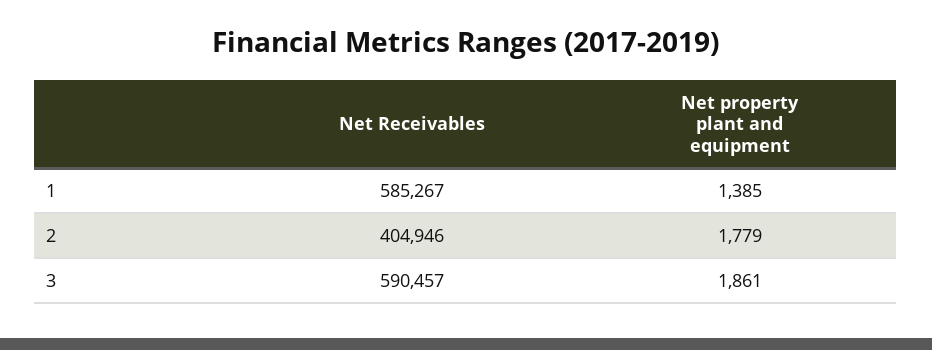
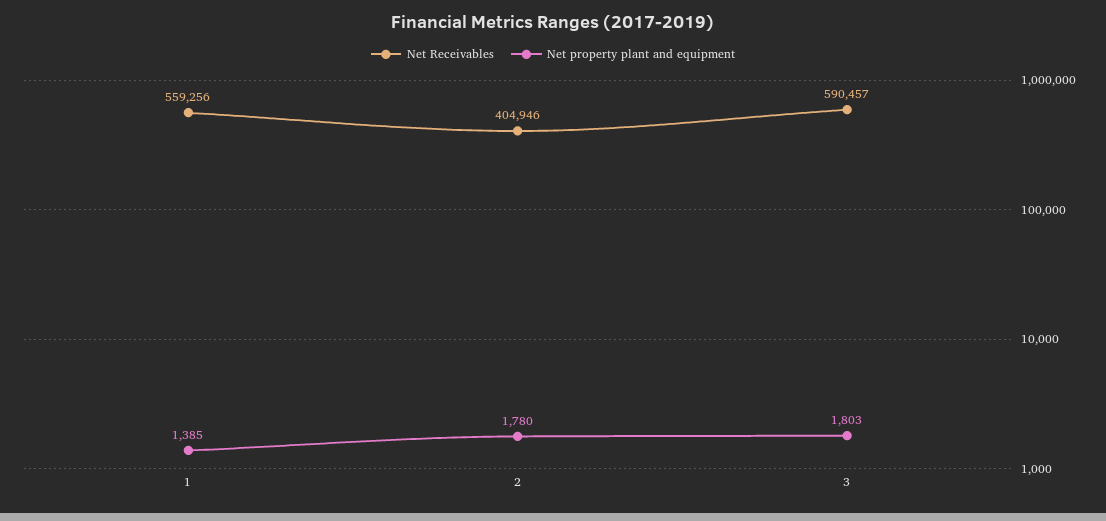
Net Receivables, 1: 585267 -> 559256
Net property plant and equipment, 2: 1779 -> 1780
Net property plant and equipment, 3: 1861 -> 1803

